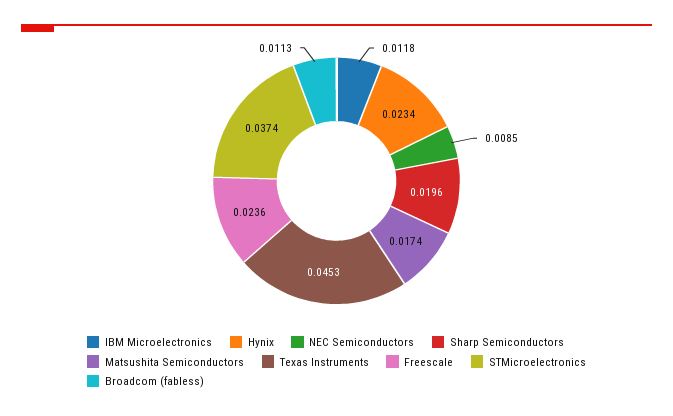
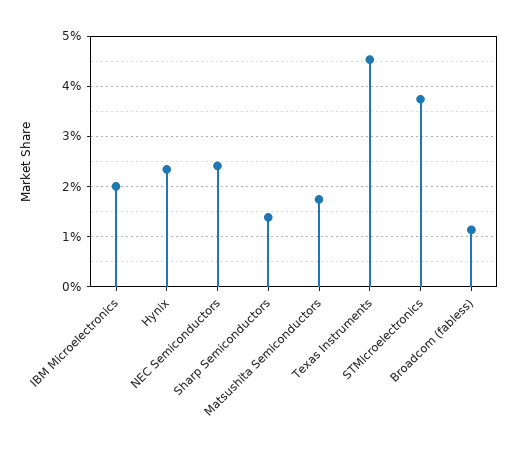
IBM Microelectronics: 0.0118 -> 0.02
NEC Semiconductors: 0.0085 -> 0.024
Sharp Semiconductors: 0.0196 -> 0.014
Freescale: 0.0236 -> none

